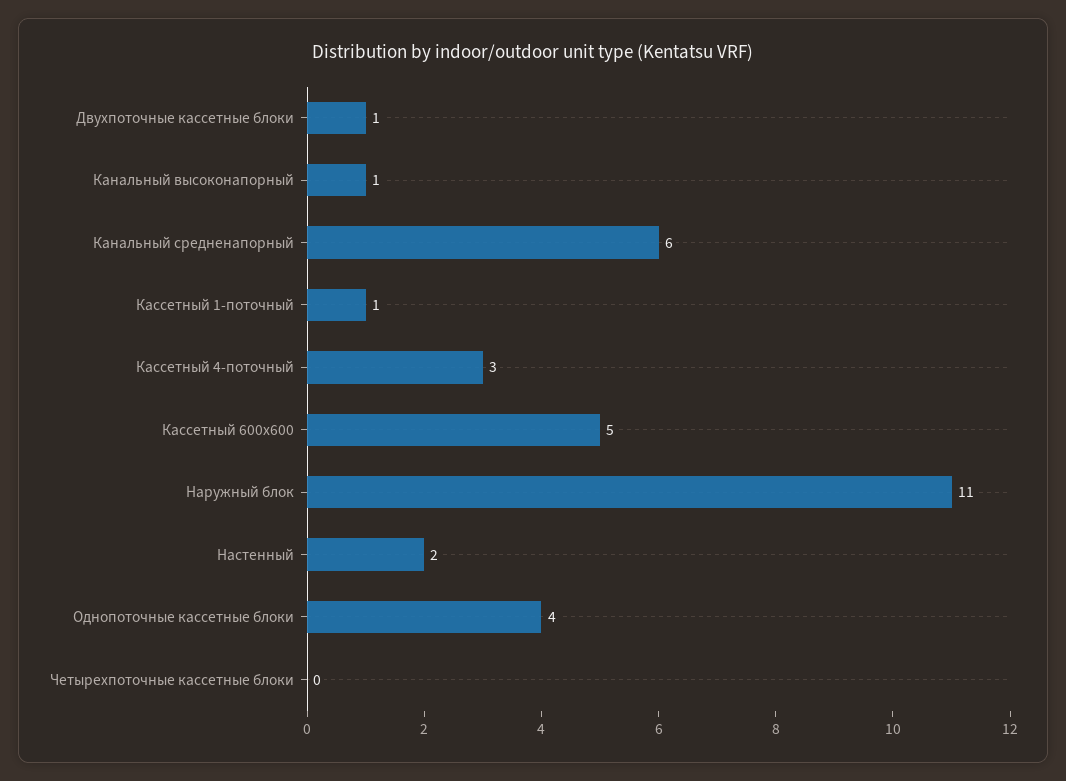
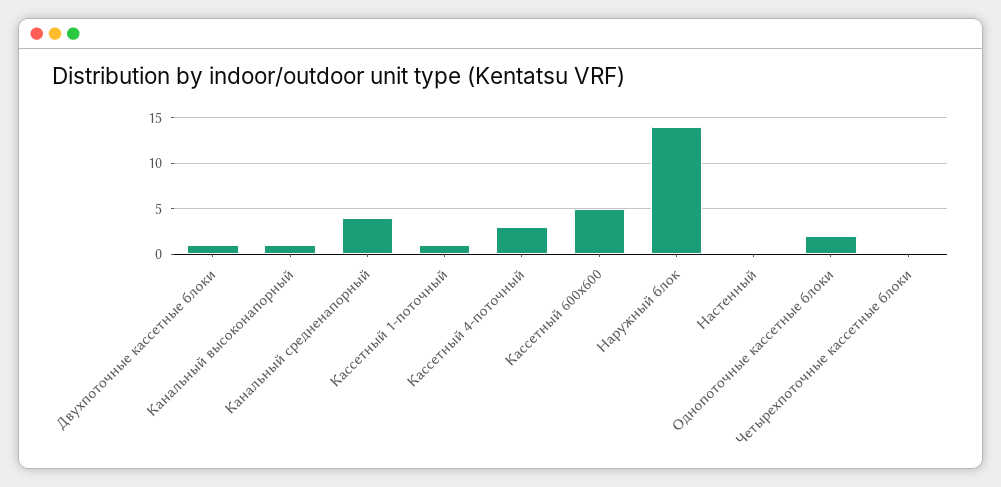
Канальный средненапорный: 6 -> 4
Наружный блок: 11 -> 14
Настенный: 2 -> 0
Однопоточные кассетные блоки: 4 -> 2

